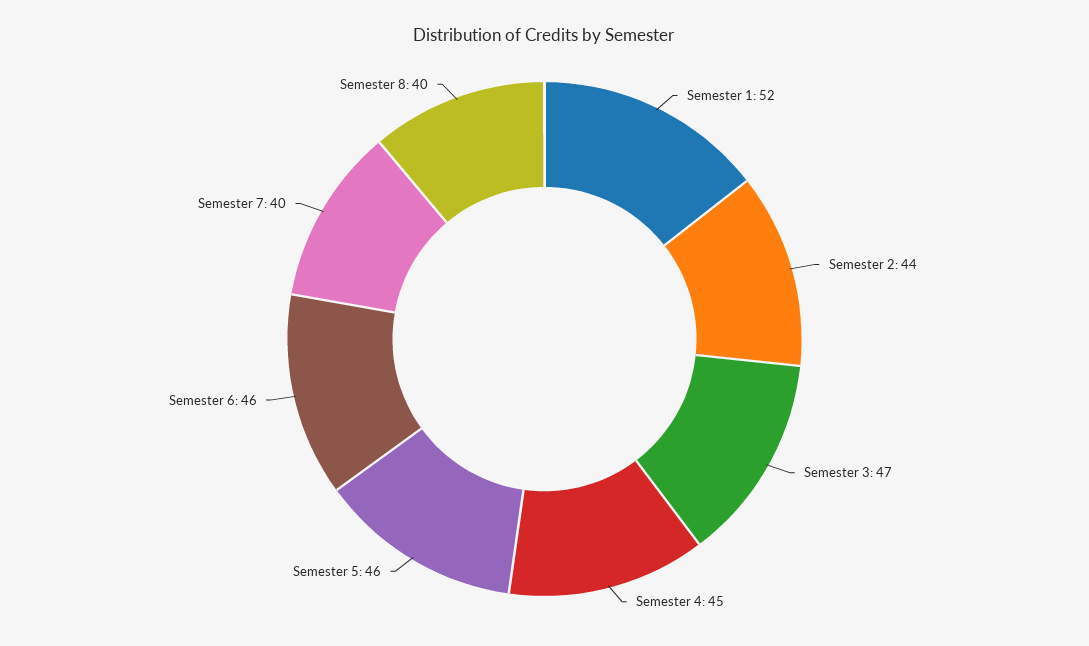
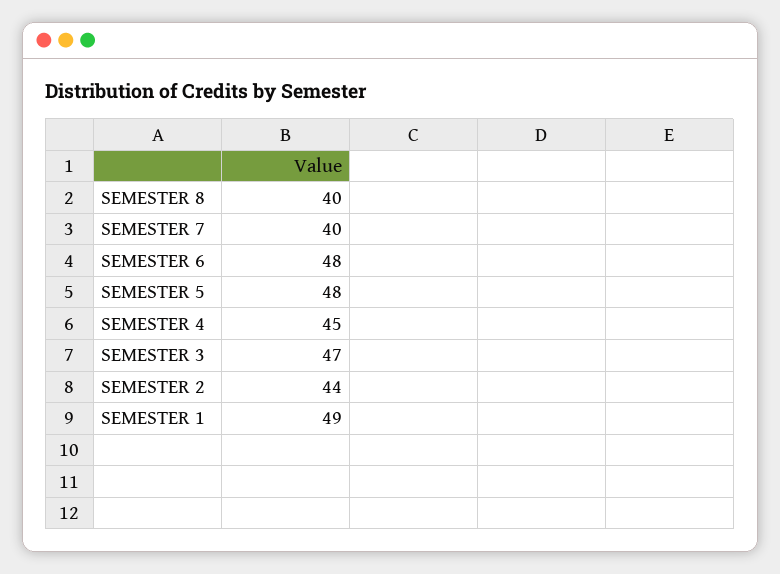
Semester 1: 52 -> 49
Semester 5: 46 -> 48
Semester 6: 46 -> 48

